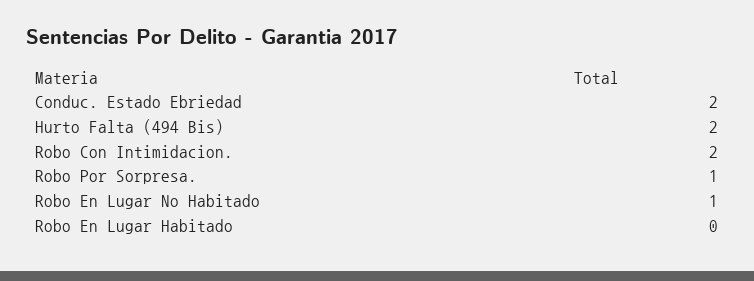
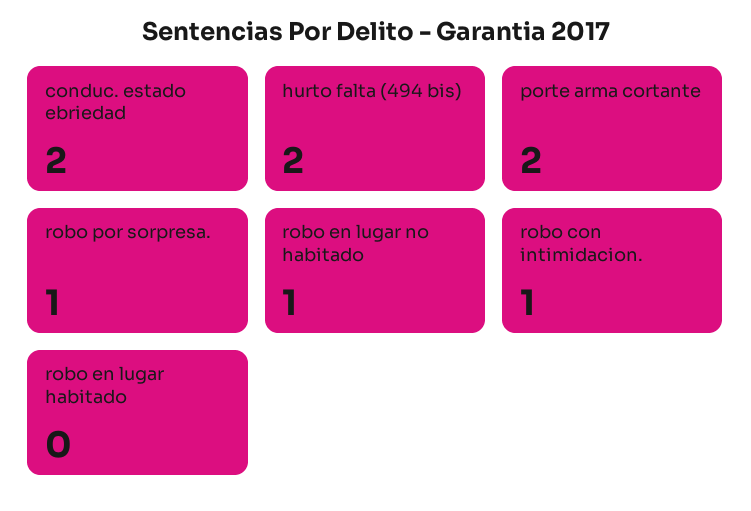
Robo Con Intimidacion.: 2 -> 1
porte arma cortante: none -> 2

